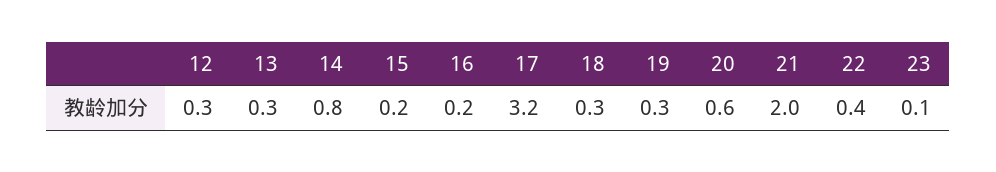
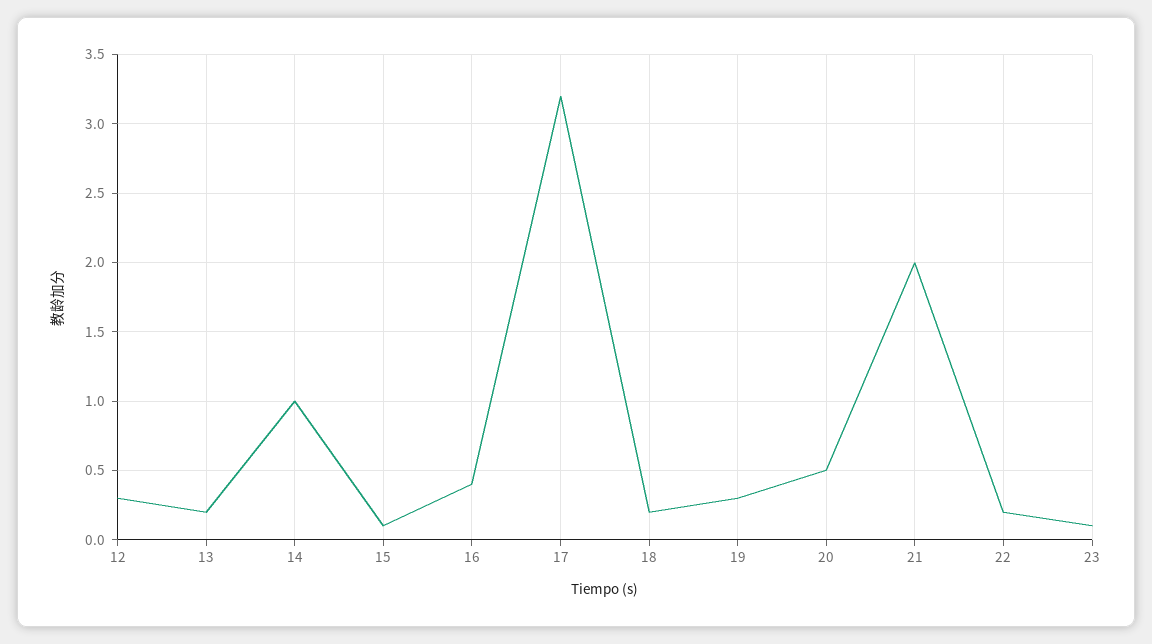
13: 0.3 -> 0.2
14: 0.8 -> 1
15: 0.2 -> 0.1
16: 0.2 -> 0.4
18: 0.3 -> 0.2
20: 0.6 -> 0.5
22: 0.4 -> 0.2

